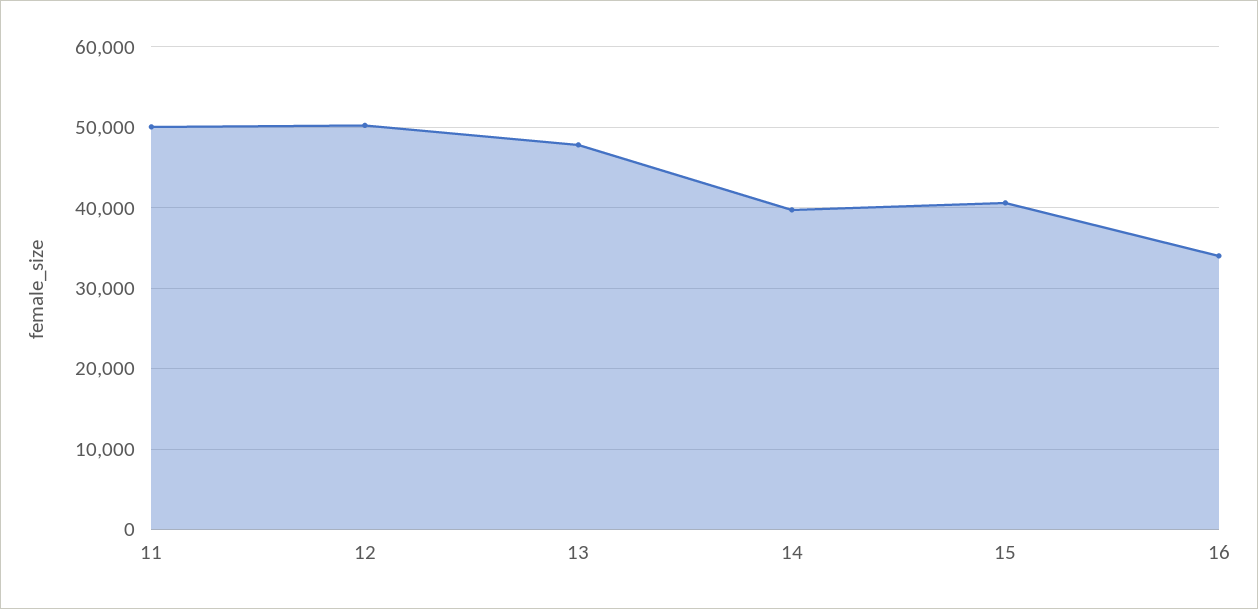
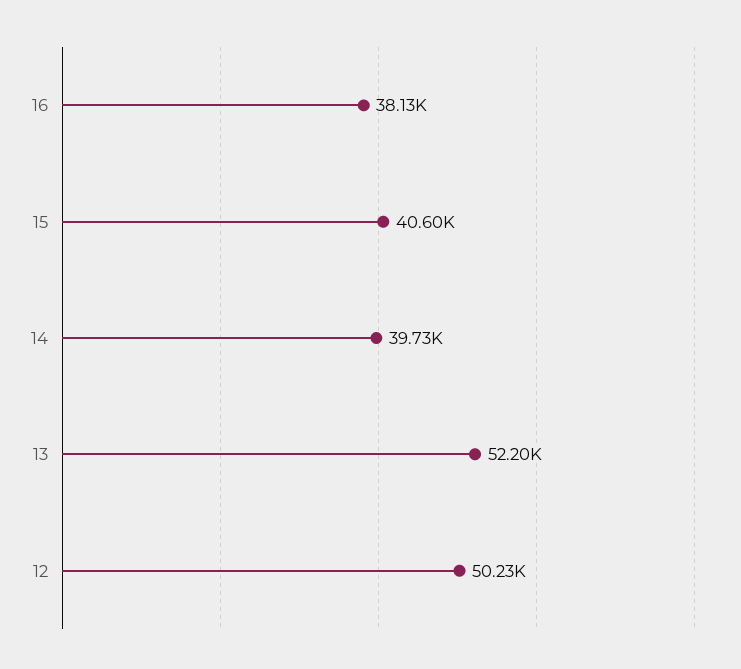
11: 50000 -> none
13: 48000 -> 52200
16: 34000 -> 38130

